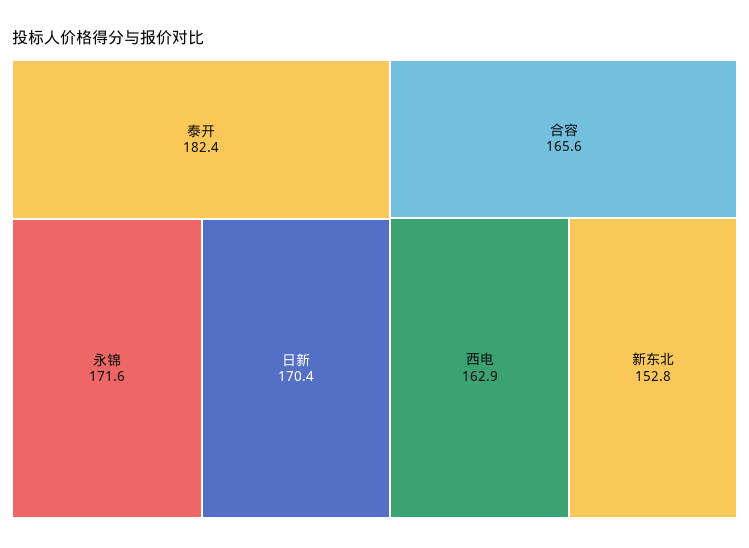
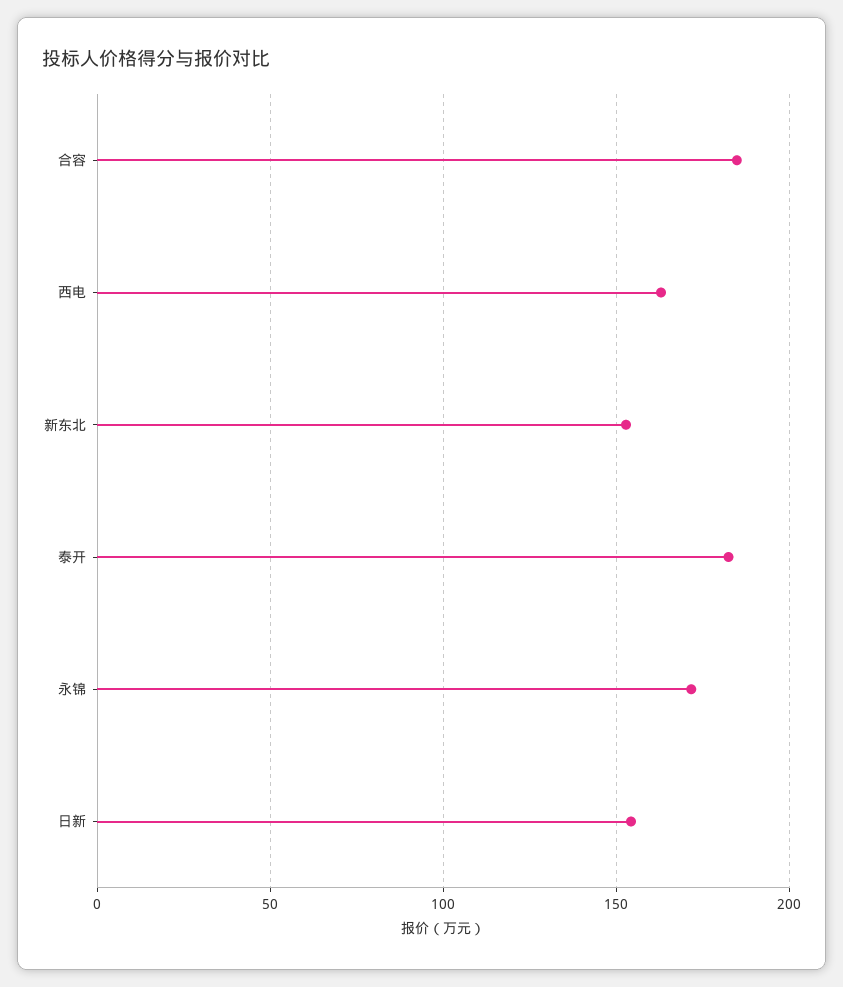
日新: 170.4 -> 155
合容: 165.6 -> 185

